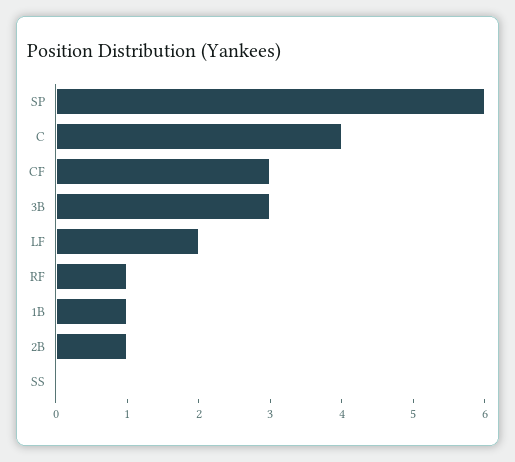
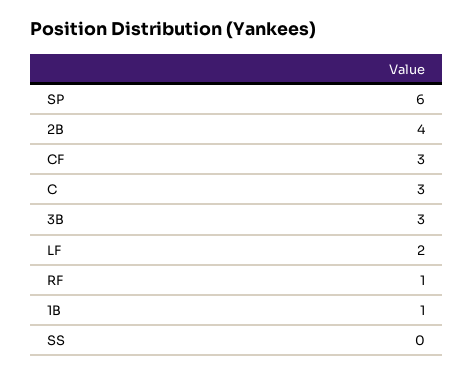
C: 4 -> 3
2B: 1 -> 4

